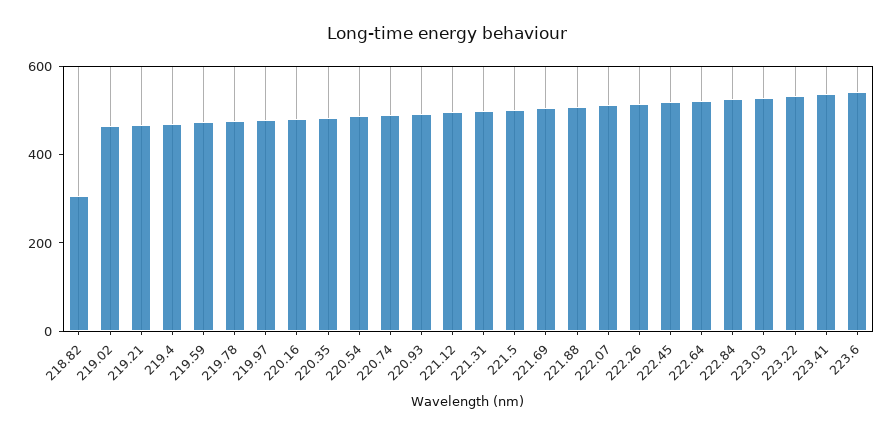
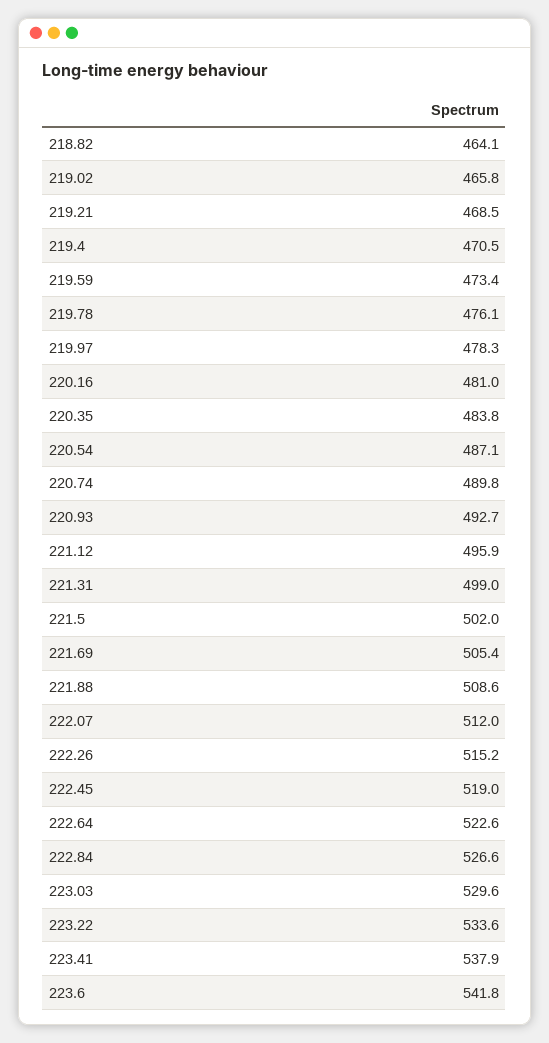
218.82: 300 -> 464.1

